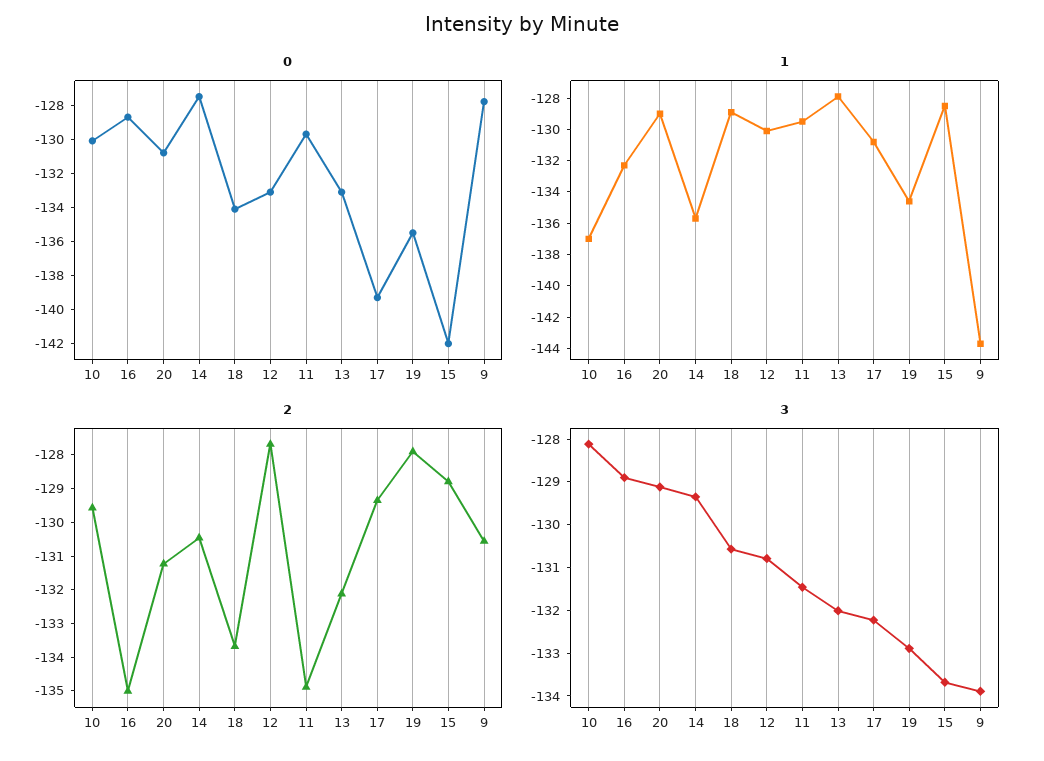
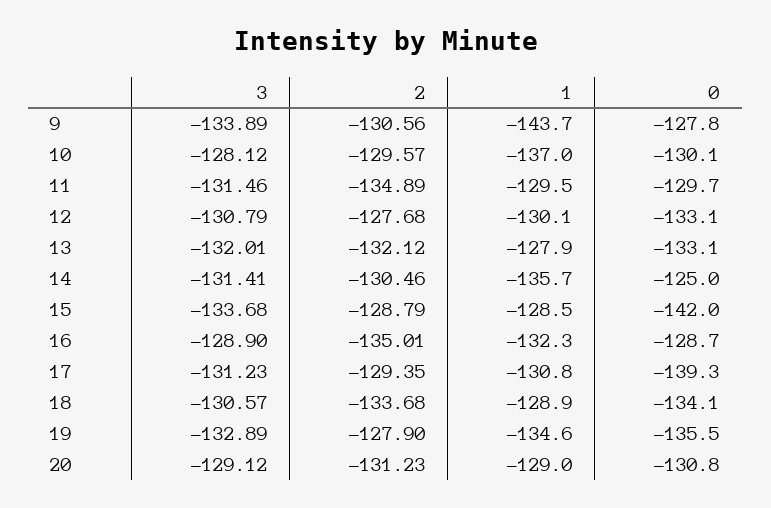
0, 14: -127.5 -> -125
3, 14: -129.4 -> -131.41
3, 17: -132.2 -> -131.23

